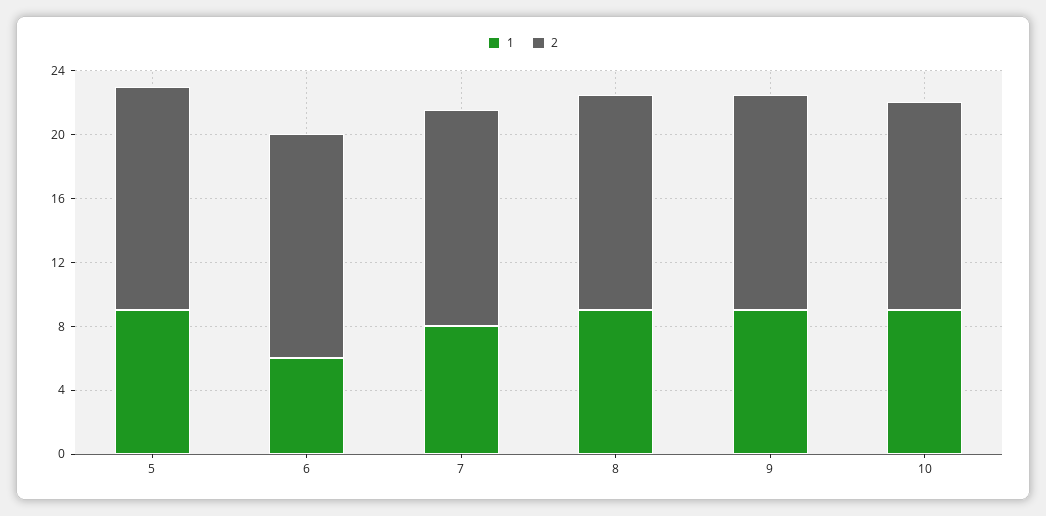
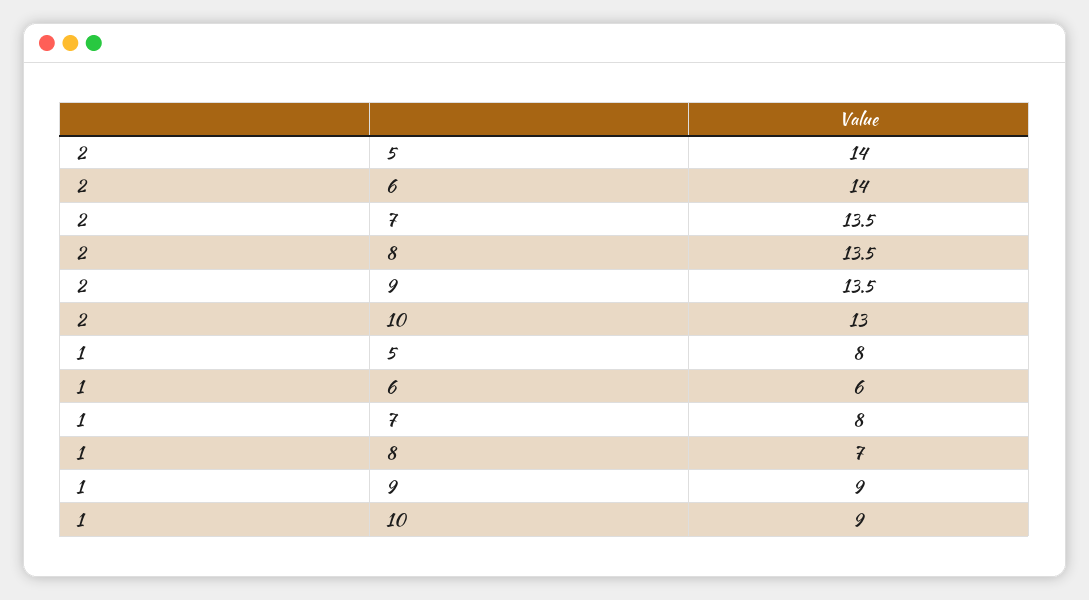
1, 5: 9 -> 8
1, 8: 9 -> 7

